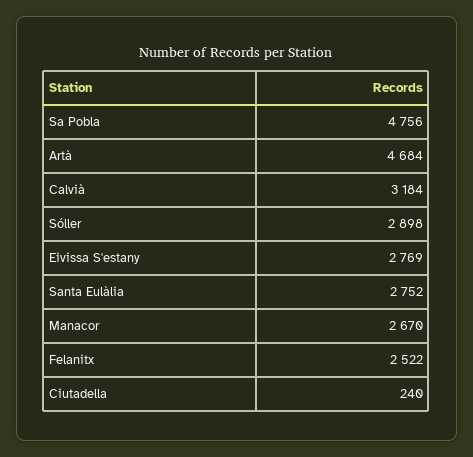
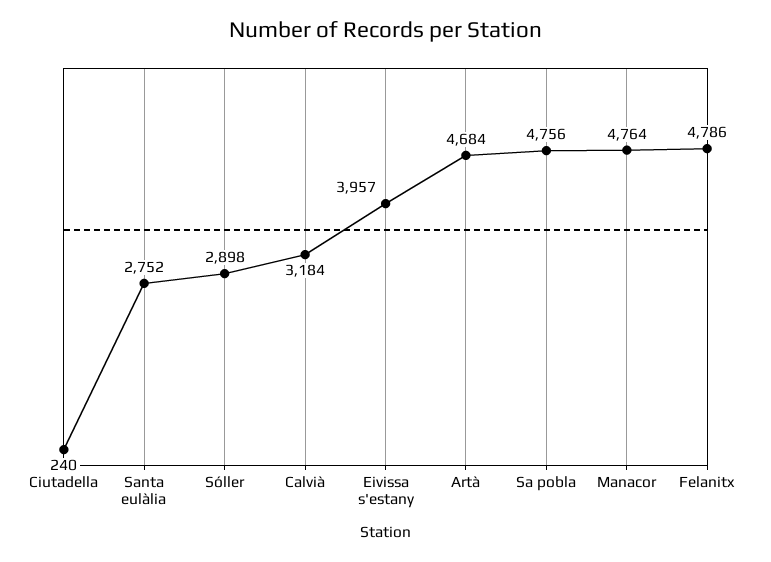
Eivissa S'estany: 2769 -> 3957
Manacor: 2670 -> 4764
Felanitx: 2522 -> 4786

